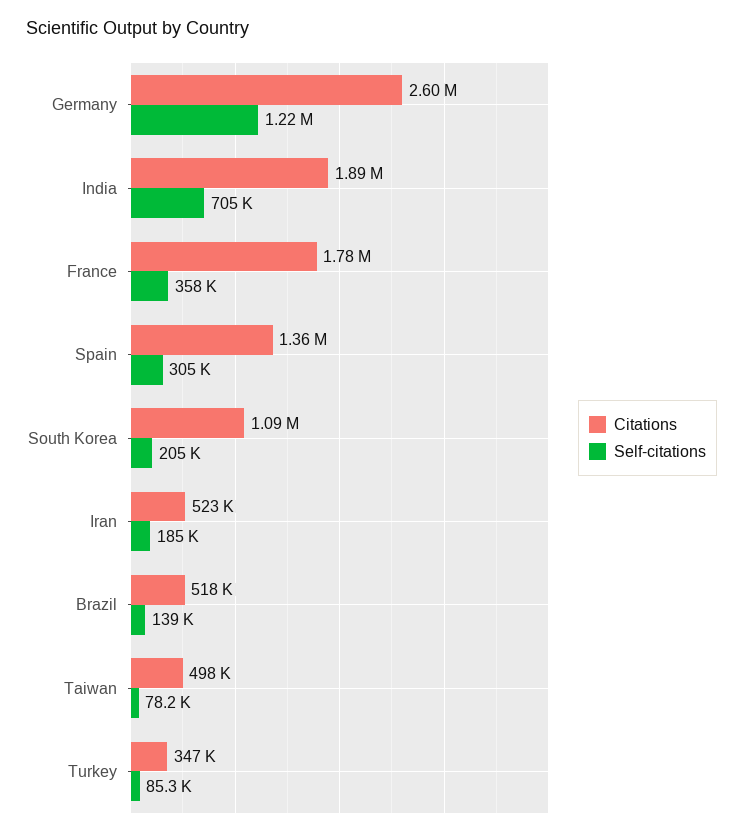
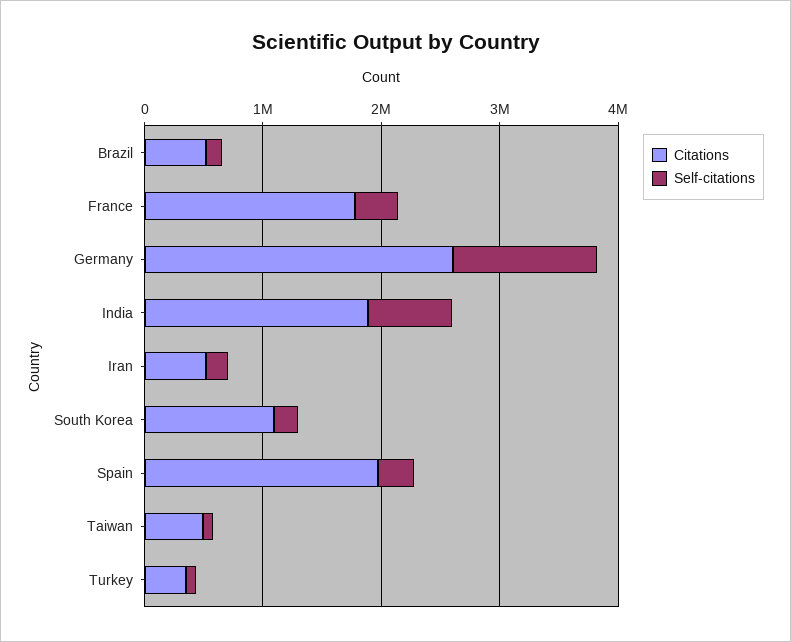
Citations, Spain: 1360000 -> 2000000

